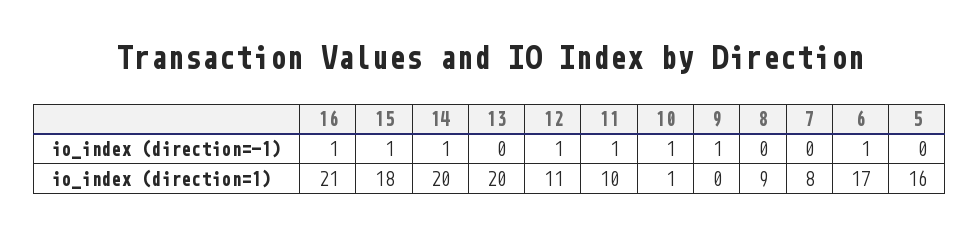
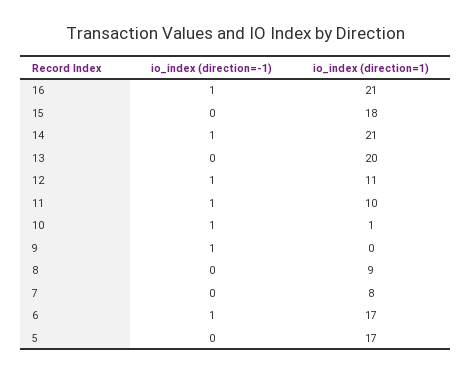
15, io_index (direction=-1): 1 -> 0
14, io_index (direction=1): 20 -> 21
5, io_index (direction=1): 16 -> 17

